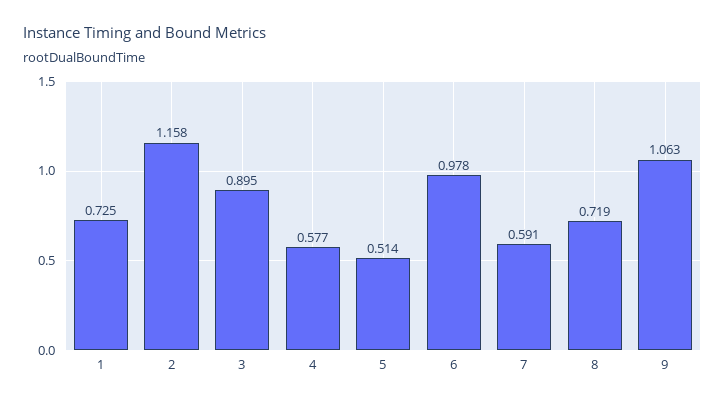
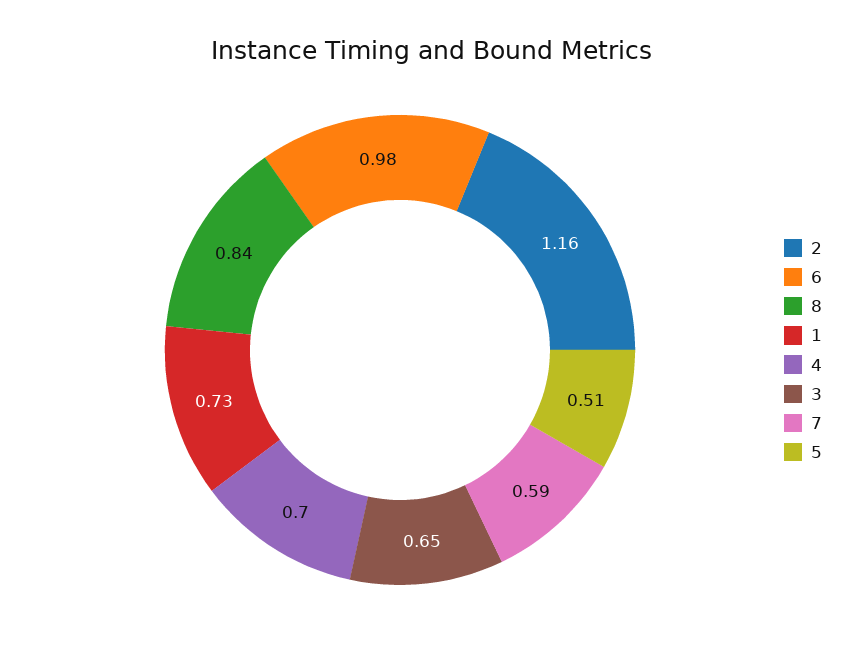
3: 0.895 -> 0.65
4: 0.577 -> 0.7
8: 0.719 -> 0.84
9: 1.063 -> none

